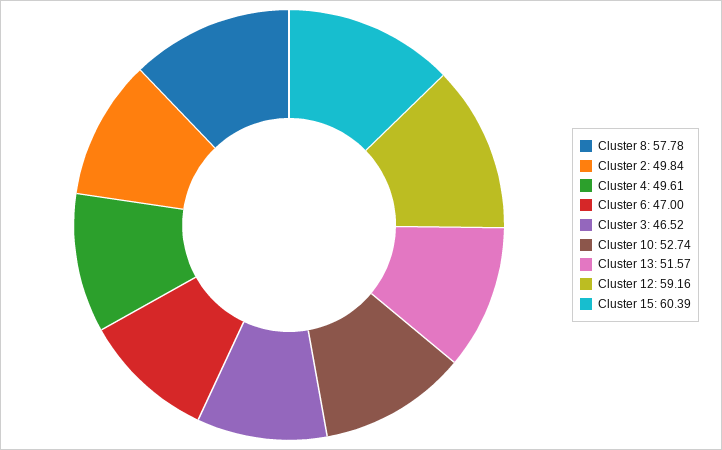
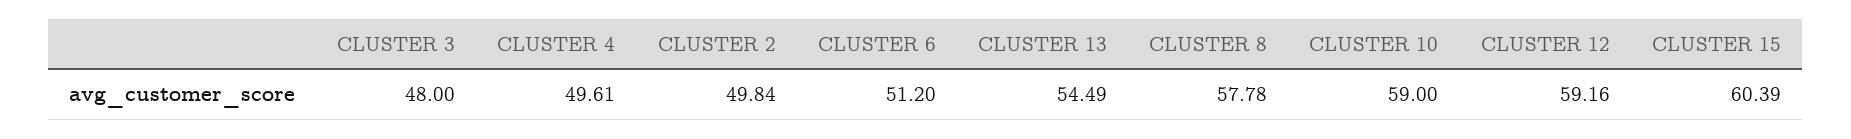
Cluster 6: 47 -> 51.2
Cluster 3: 46.52 -> 48
Cluster 10: 52.74 -> 59
Cluster 13: 51.57 -> 54.49

